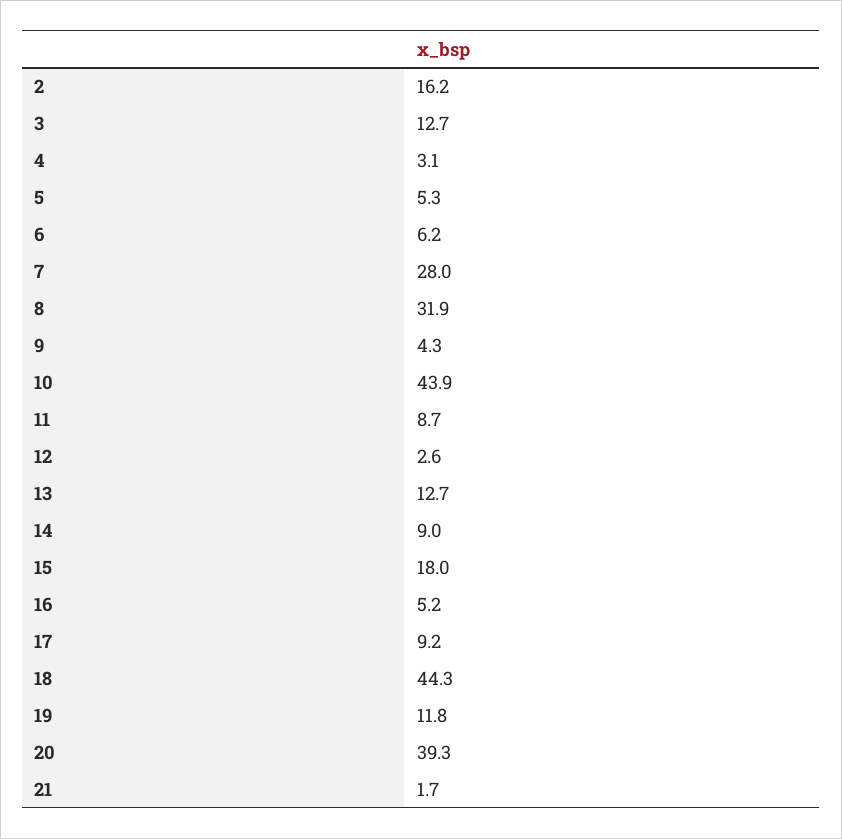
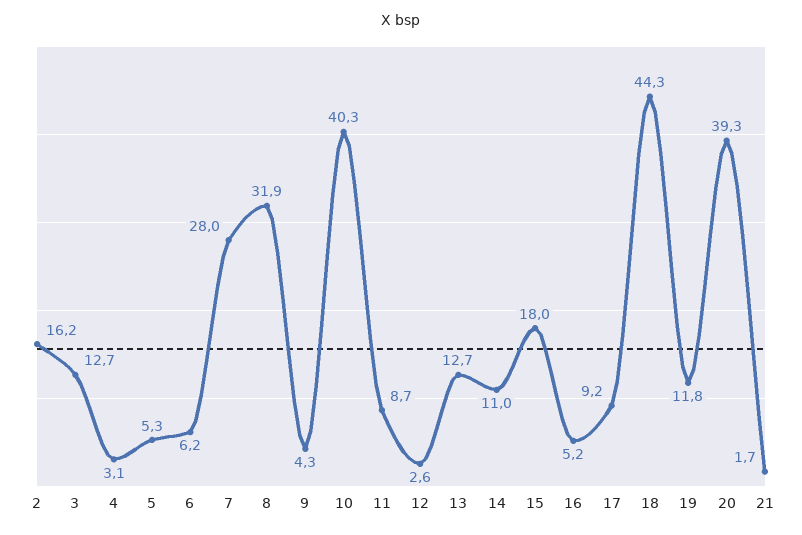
10: 43.9 -> 40.3
14: 9 -> 11

